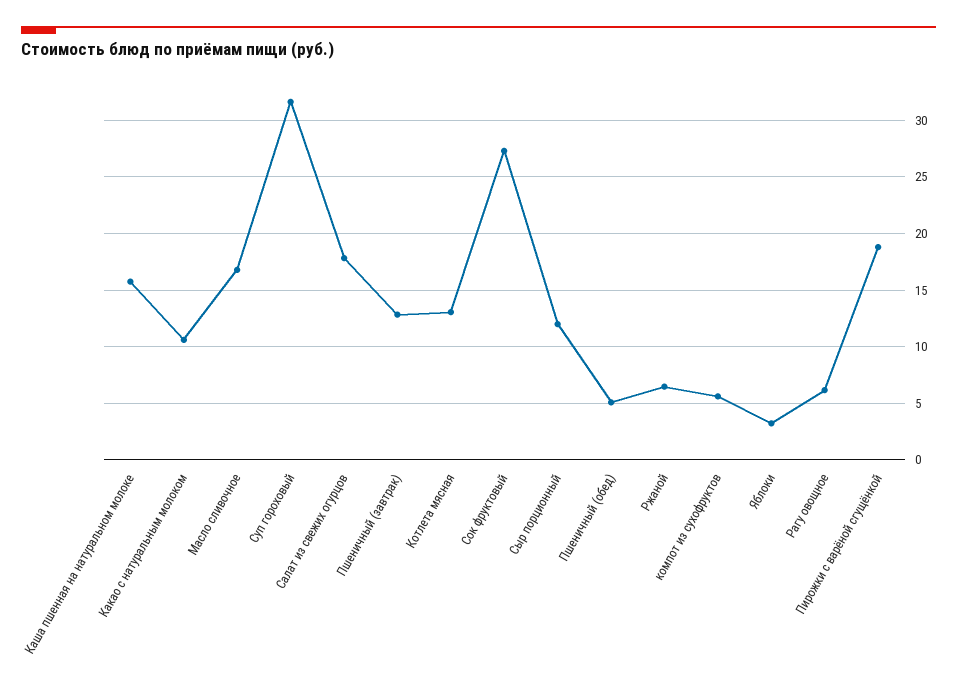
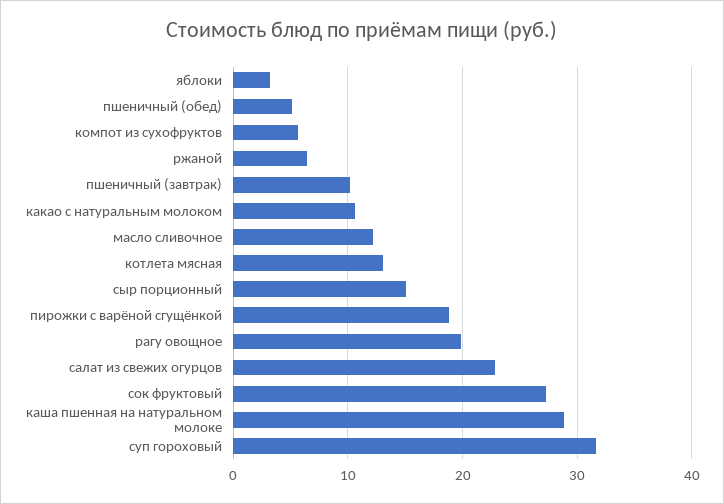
Каша пшенная на натуральном молоке: 16 -> 29
Масло сливочное: 17 -> 12
Салат из свежих огурцов: 18 -> 23
Пшеничный (завтрак): 13 -> 10
Сыр порционный: 12 -> 15
Рагу овощное: 6 -> 20

